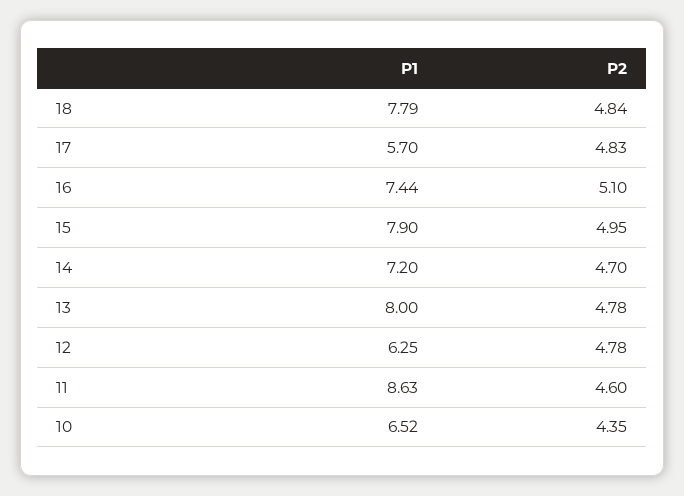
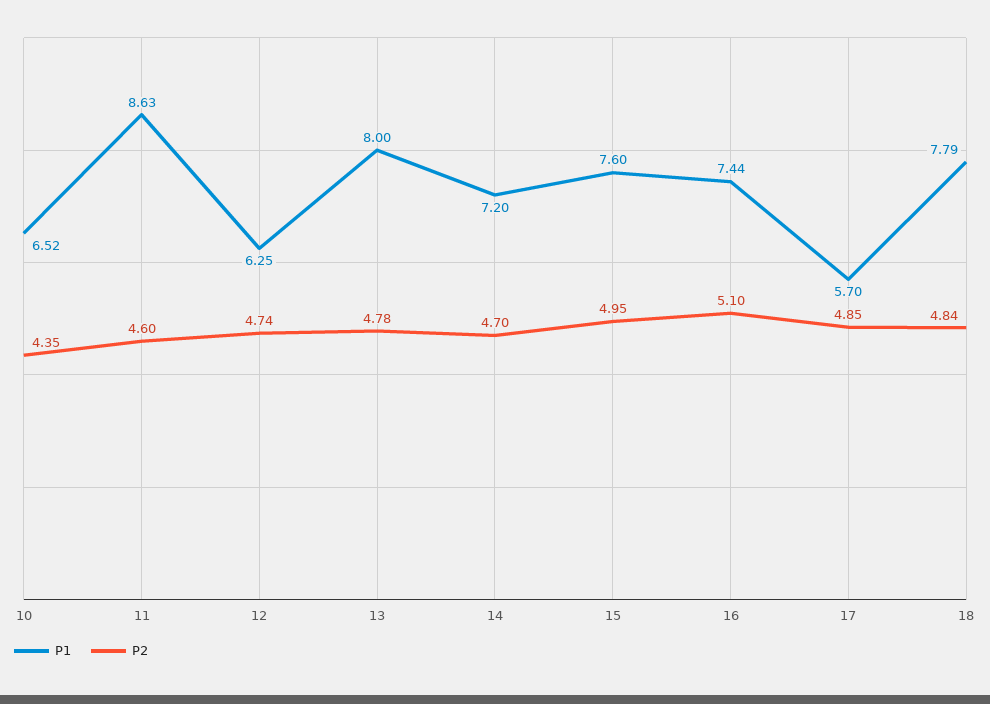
P2, 17: 4.83 -> 4.85
P1, 15: 7.9 -> 7.6
P2, 12: 4.78 -> 4.74

